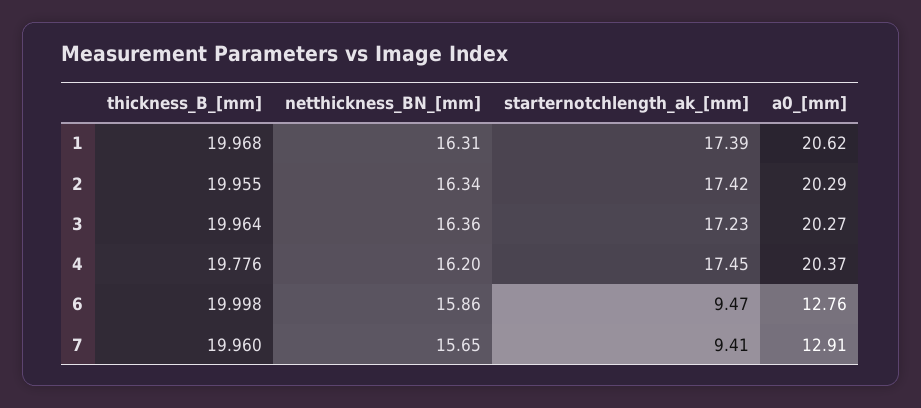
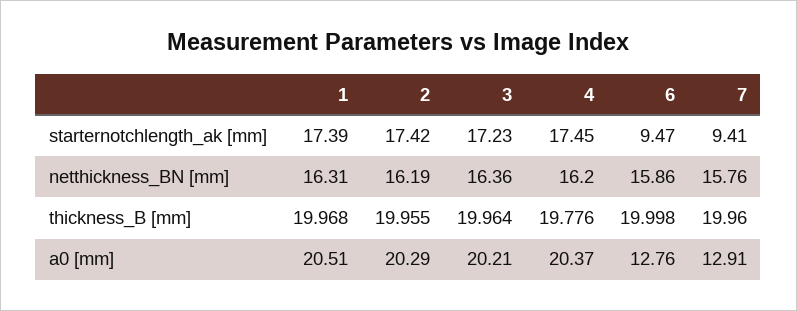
a0_[mm], 1: 20.62 -> 20.51
netthickness_BN_[mm], 2: 16.34 -> 16.19
a0_[mm], 3: 20.27 -> 20.21
netthickness_BN_[mm], 7: 15.65 -> 15.76

